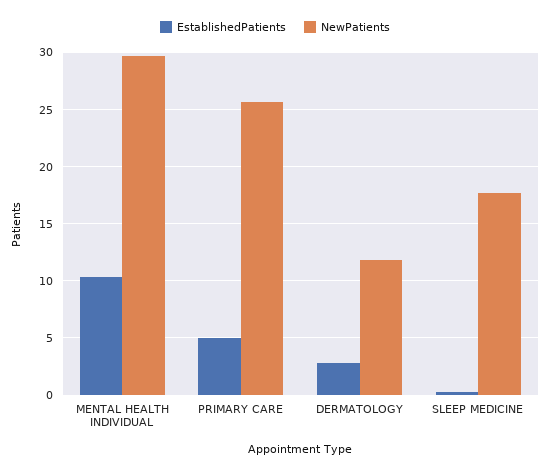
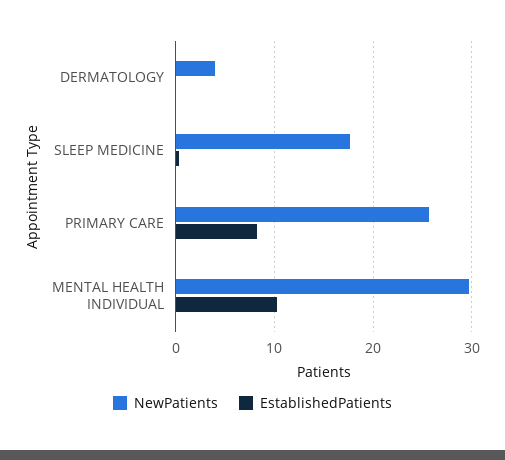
EstablishedPatients, PRIMARY CARE: 5 -> 8
EstablishedPatients, DERMATOLOGY: 3 -> 0
NewPatients, DERMATOLOGY: 12 -> 4

